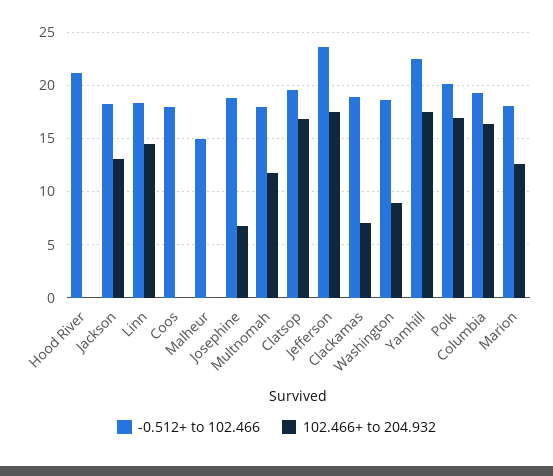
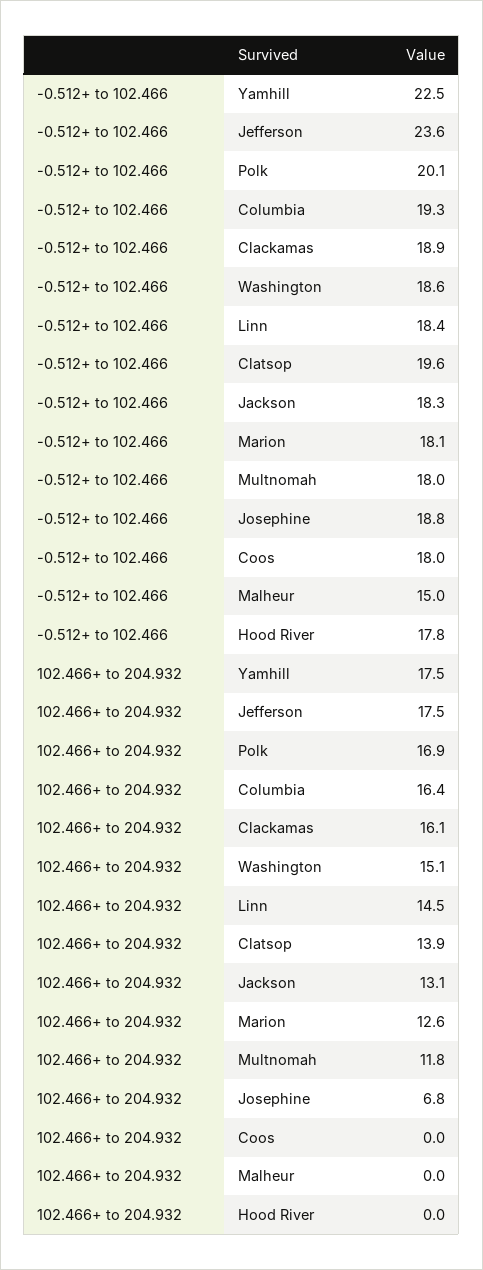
-0.512+ to 102.466, Hood River: 21 -> 17.8
102.466+ to 204.932, Clatsop: 17 -> 13.9
102.466+ to 204.932, Clackamas: 7 -> 16.1
102.466+ to 204.932, Washington: 9 -> 15.1

